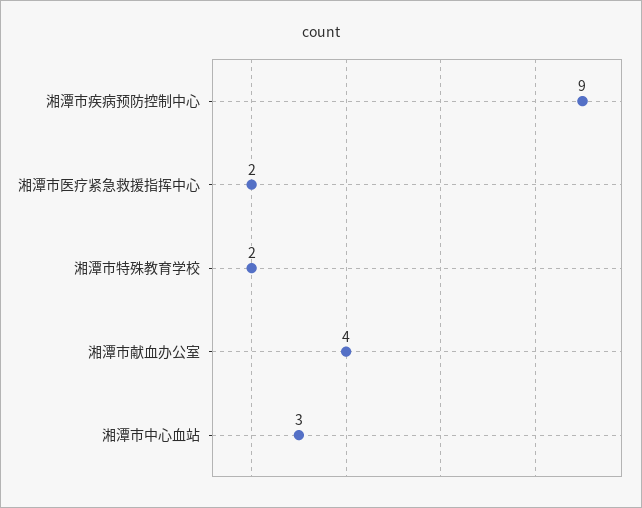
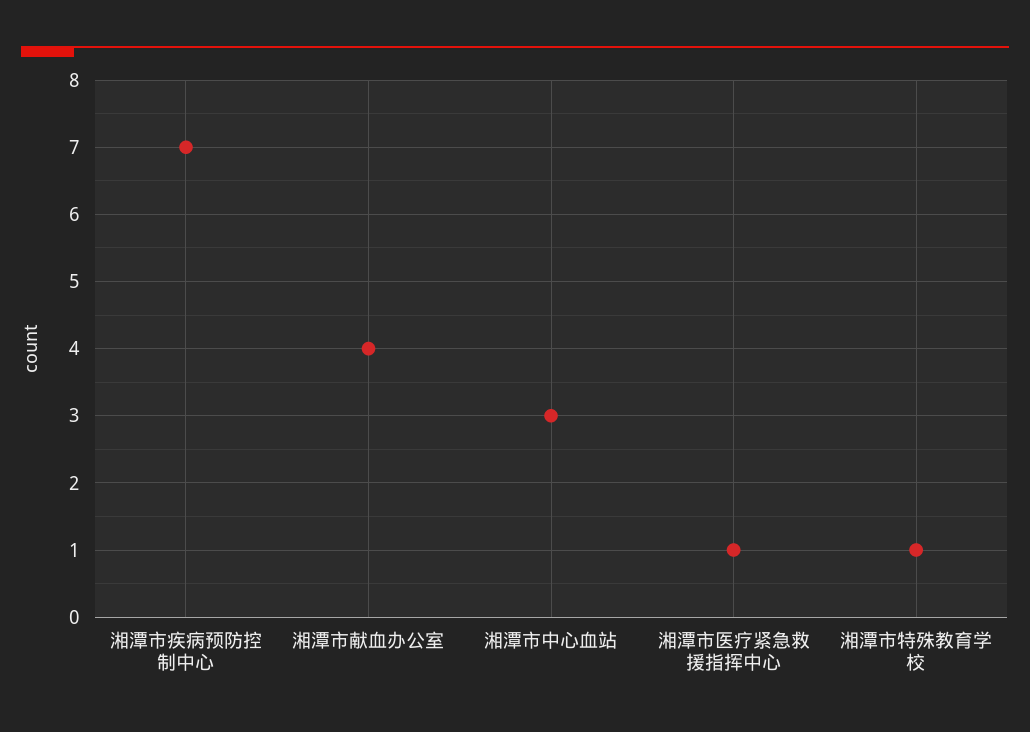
湘潭市疾病预防控制中心: 9 -> 7
湘潭市医疗紧急救援指挥中心: 2 -> 1
湘潭市特殊教育学校: 2 -> 1

